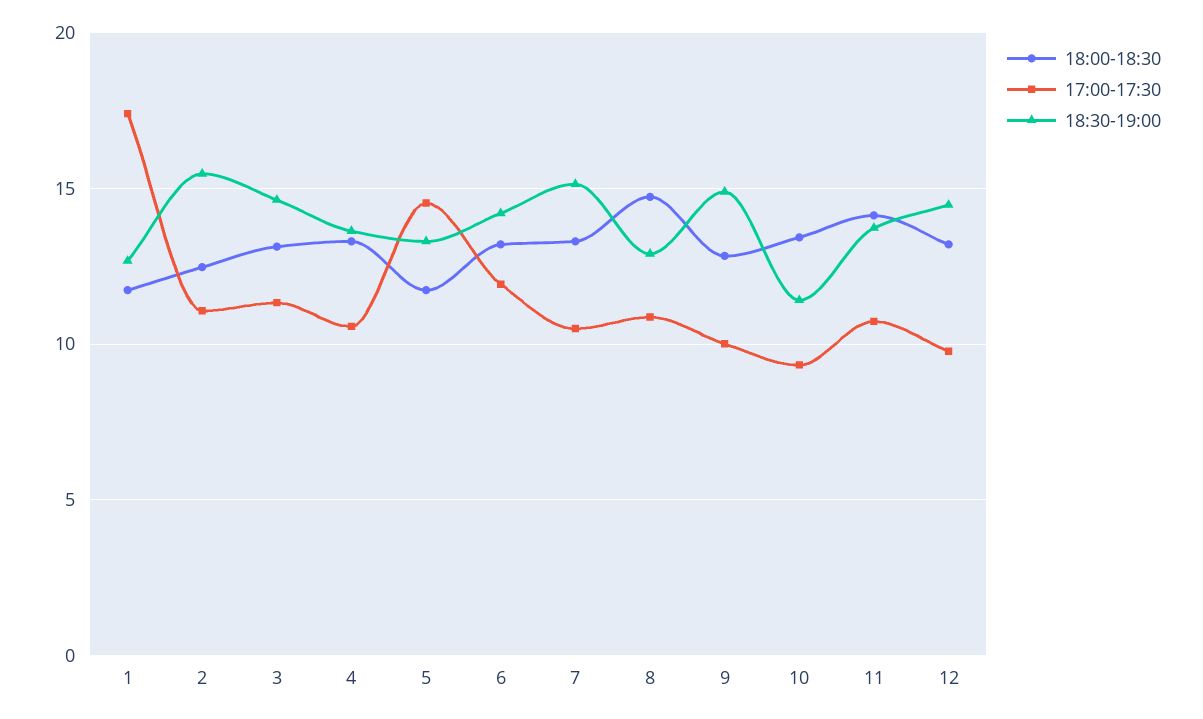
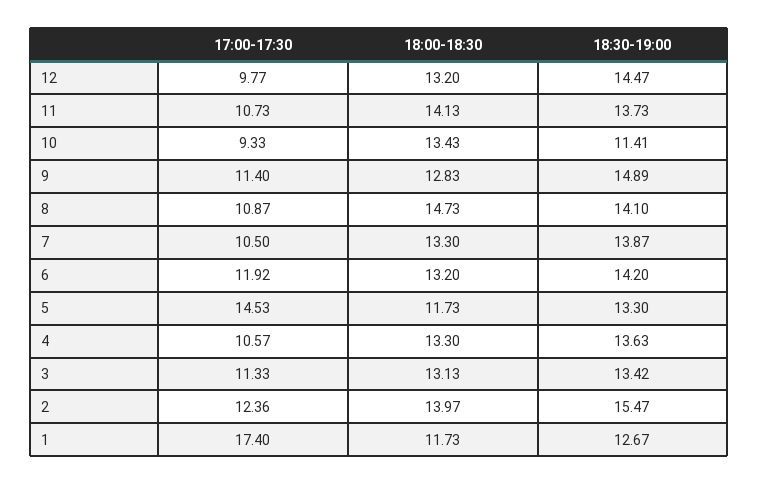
18:00-18:30, 2: 12.5 -> 13.97
17:00-17:30, 2: 11 -> 12.36
18:30-19:00, 3: 14.5 -> 13.42
18:30-19:00, 7: 15 -> 13.87
18:30-19:00, 8: 13 -> 14.1
17:00-17:30, 9: 10 -> 11.4

